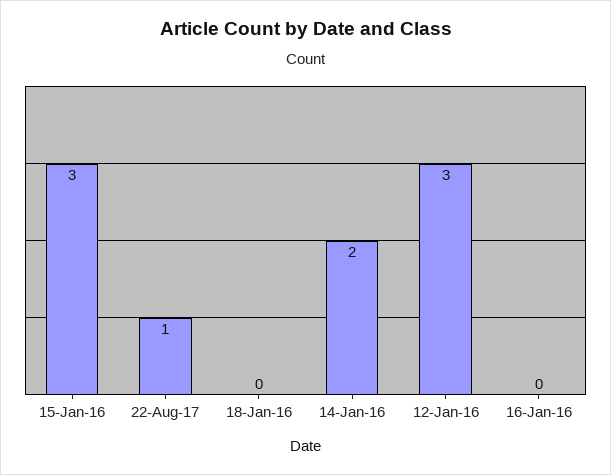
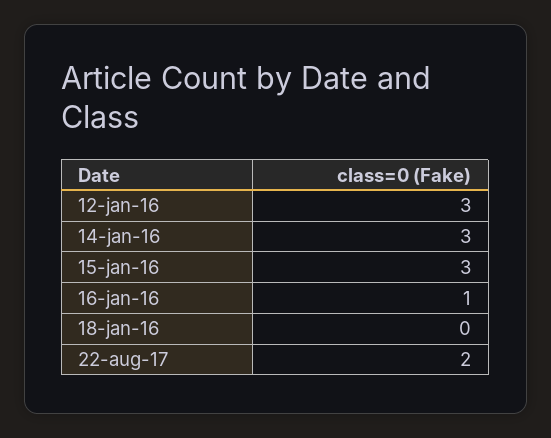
22-Aug-17: 1 -> 2
14-Jan-16: 2 -> 3
16-Jan-16: 0 -> 1

